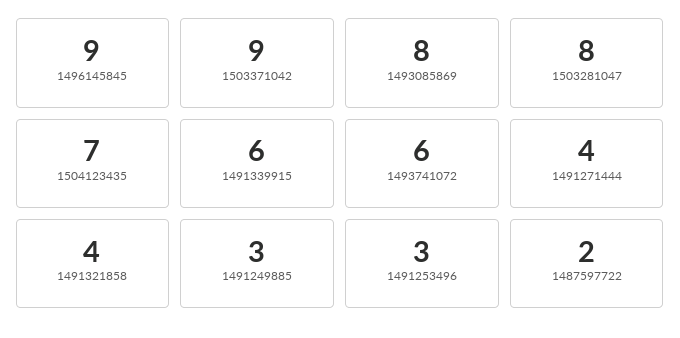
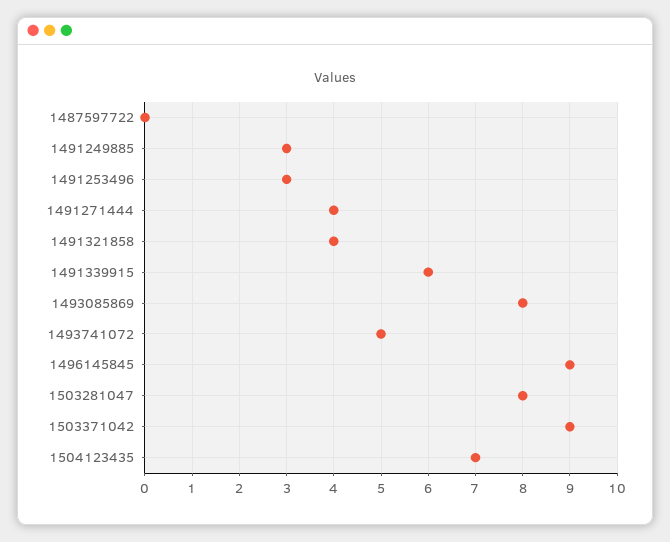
1493741072: 6 -> 5
1487597722: 2 -> 0

